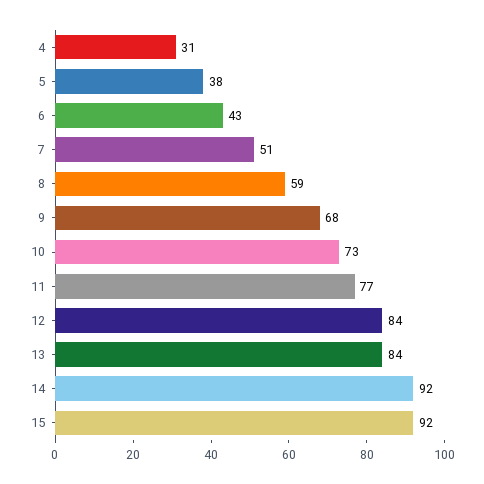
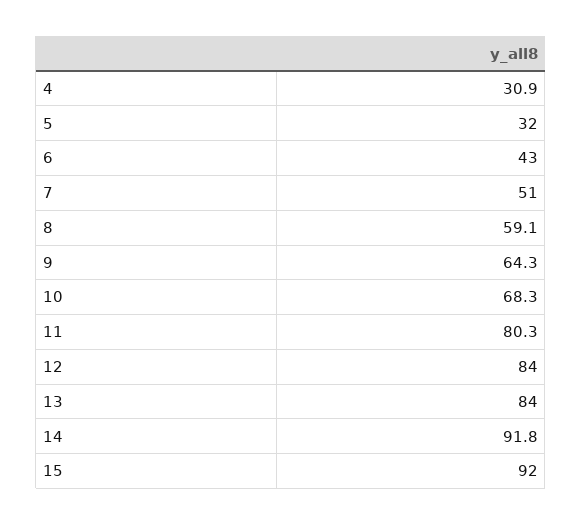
5: 38 -> 32
9: 68 -> 64.3
10: 73 -> 68.3
11: 77 -> 80.3

